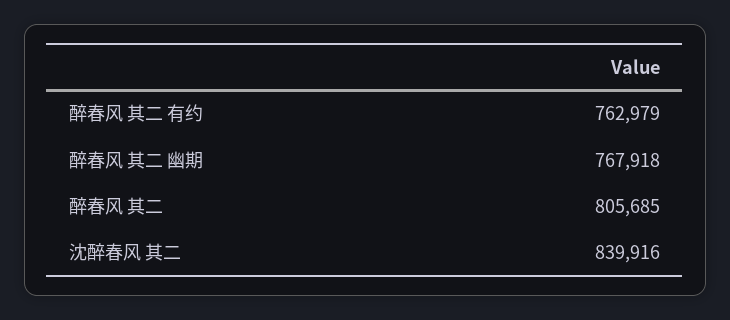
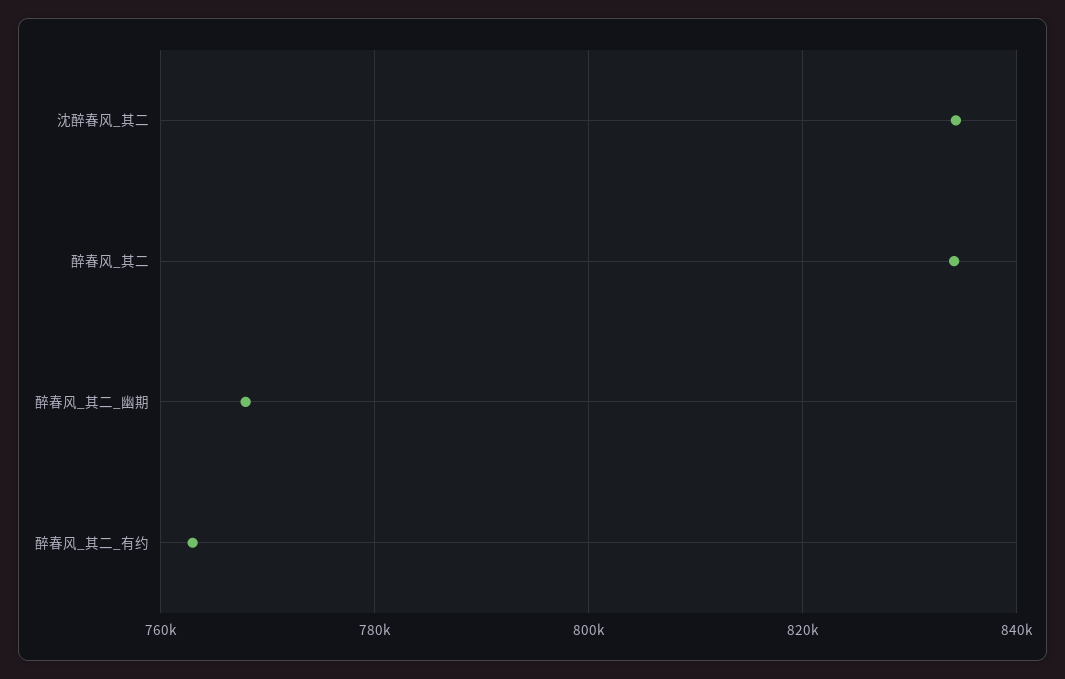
醉春风 其二: 805685 -> 834000
沈醉春风 其二: 839916 -> 834000

